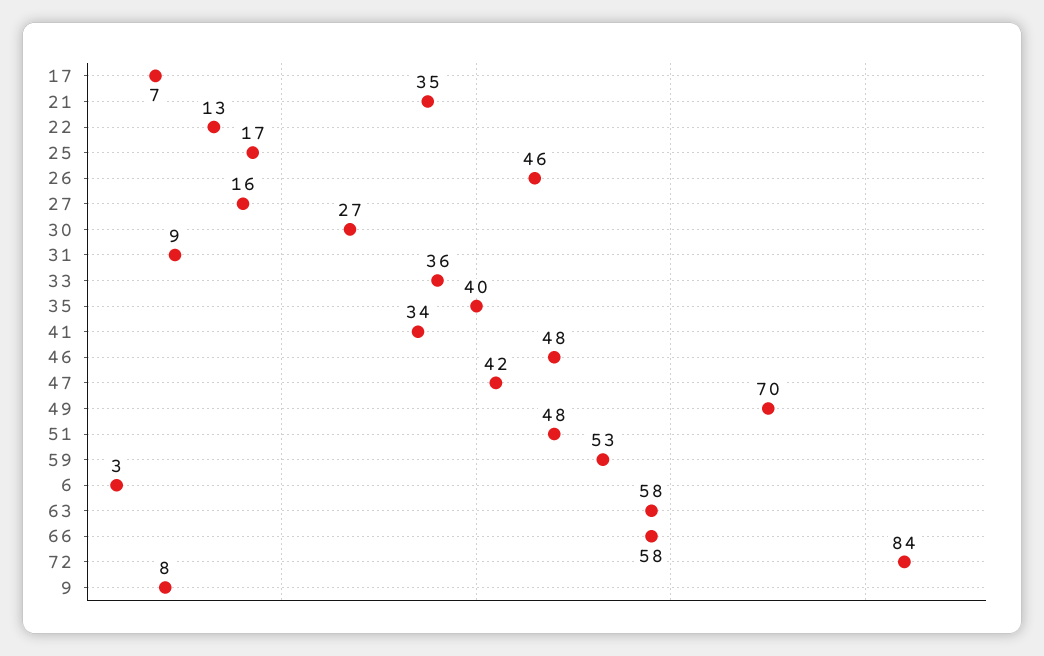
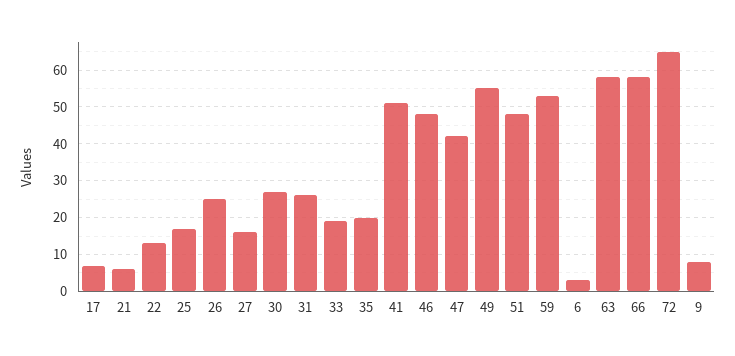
21: 35 -> 5
26: 46 -> 25
31: 9 -> 25
33: 36 -> 20
35: 40 -> 20
41: 34 -> 50
49: 70 -> 55
72: 84 -> 65

